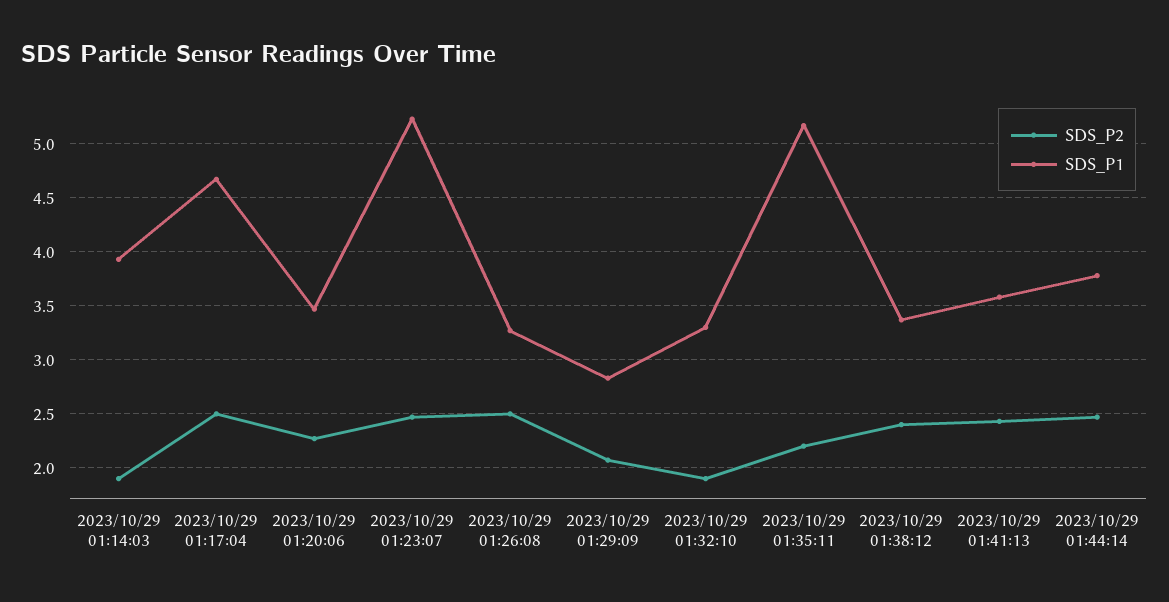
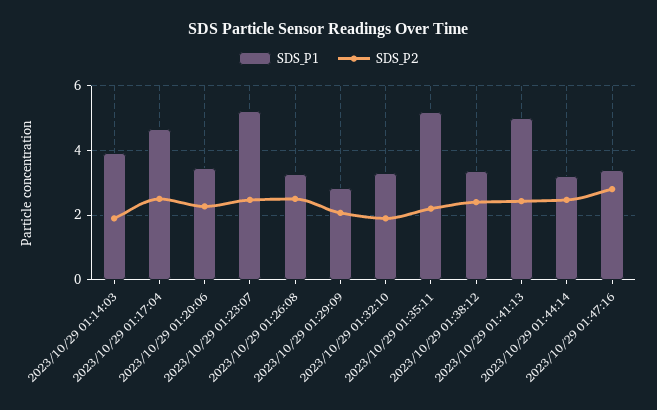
SDS_P1, 2023/10/29 01:41:13: 3.6 -> 5
SDS_P1, 2023/10/29 01:44:14: 3.8 -> 3.2
SDS_P1, 2023/10/29 01:47:16: none -> 3.4
SDS_P2, 2023/10/29 01:47:16: none -> 2.8

